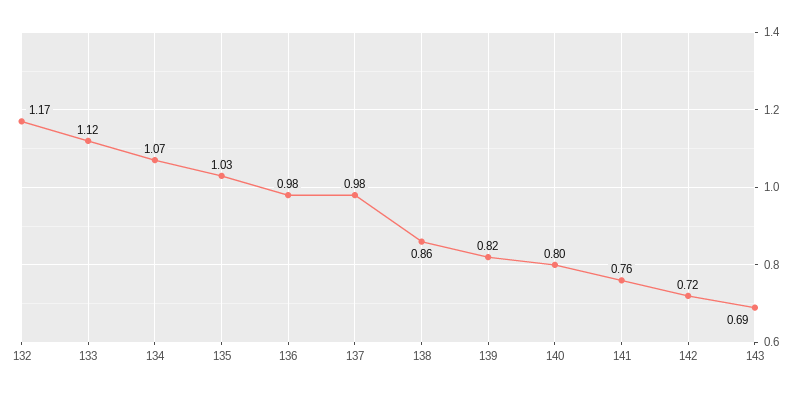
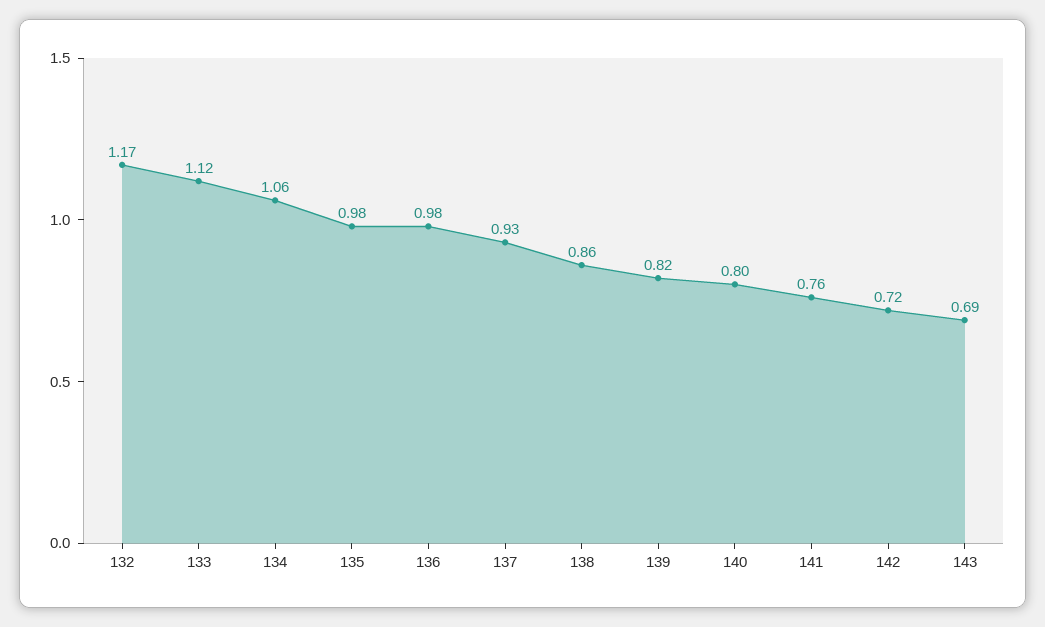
134: 1.07 -> 1.06
135: 1.03 -> 0.98
137: 0.98 -> 0.93

